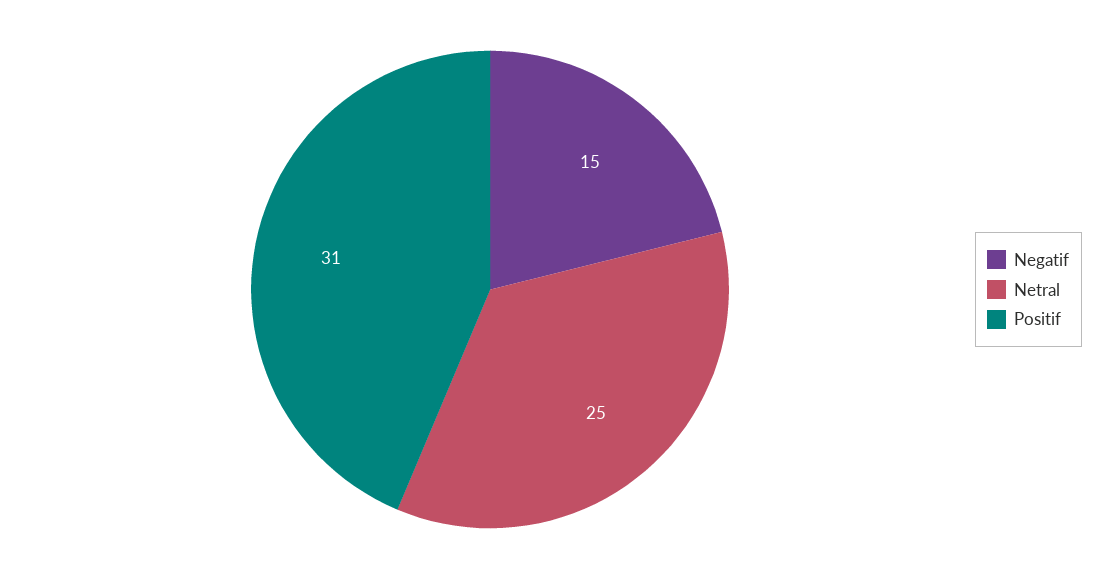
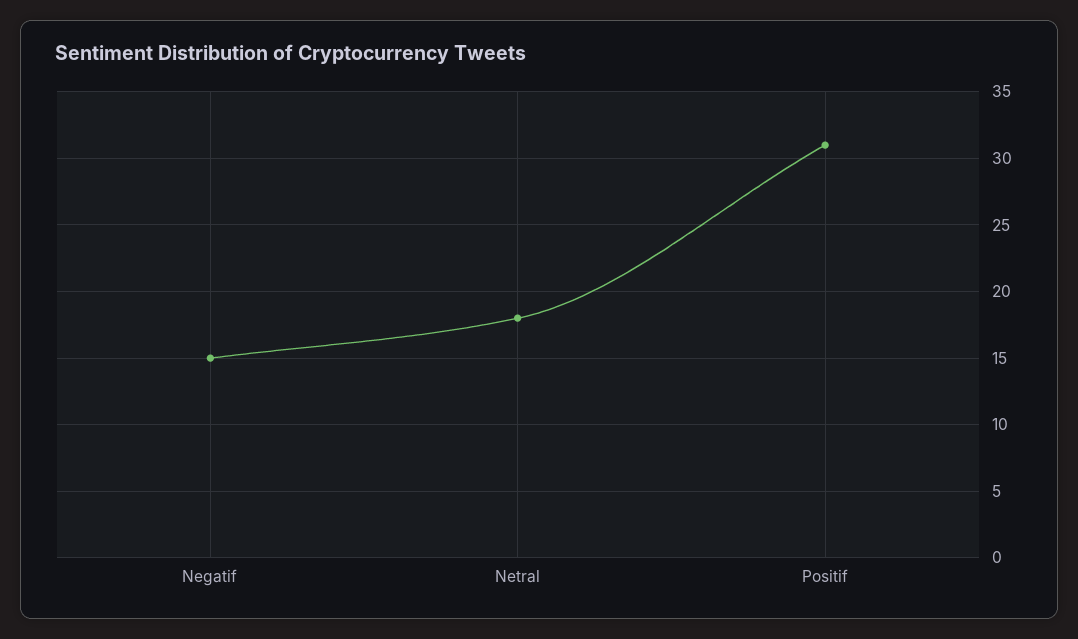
Netral: 25 -> 18

